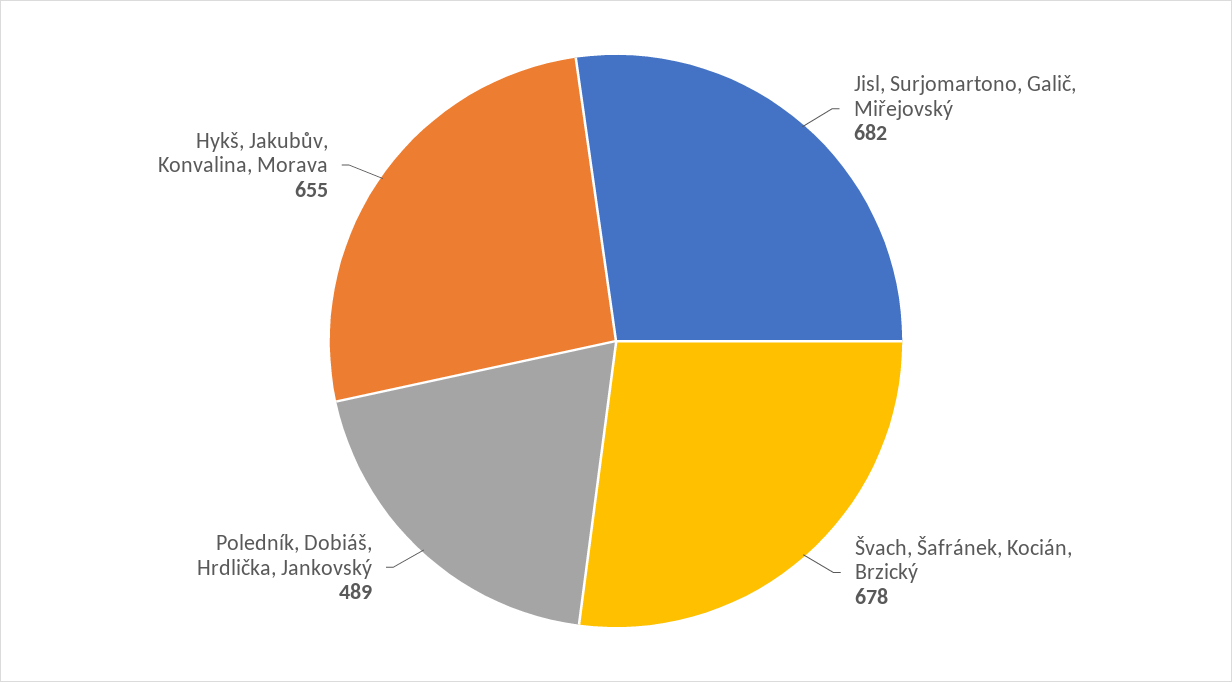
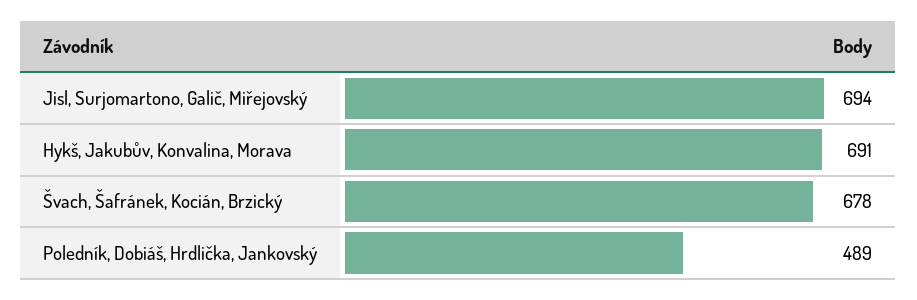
Jisl, Surjomartono, Galič, Miřejovský: 682 -> 694
Hykš, Jakubův, Konvalina, Morava: 655 -> 691

